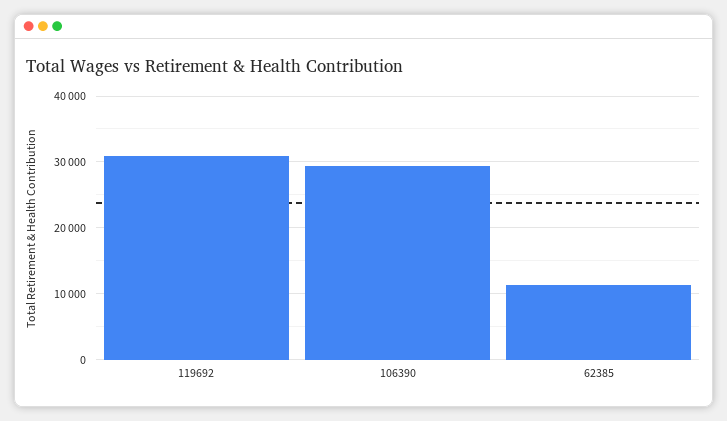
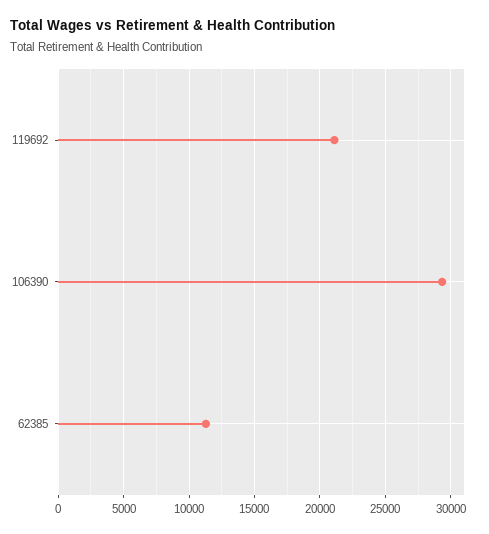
119692: 31000 -> 21000

